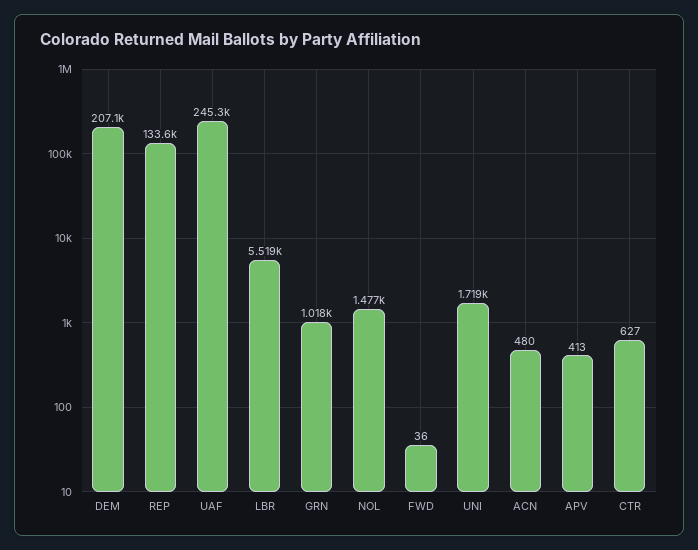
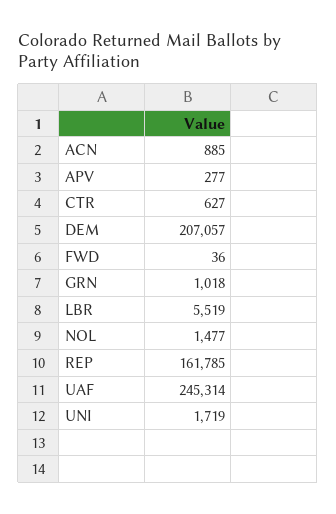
REP: 133600 -> 161785
ACN: 480 -> 885
APV: 413 -> 277

